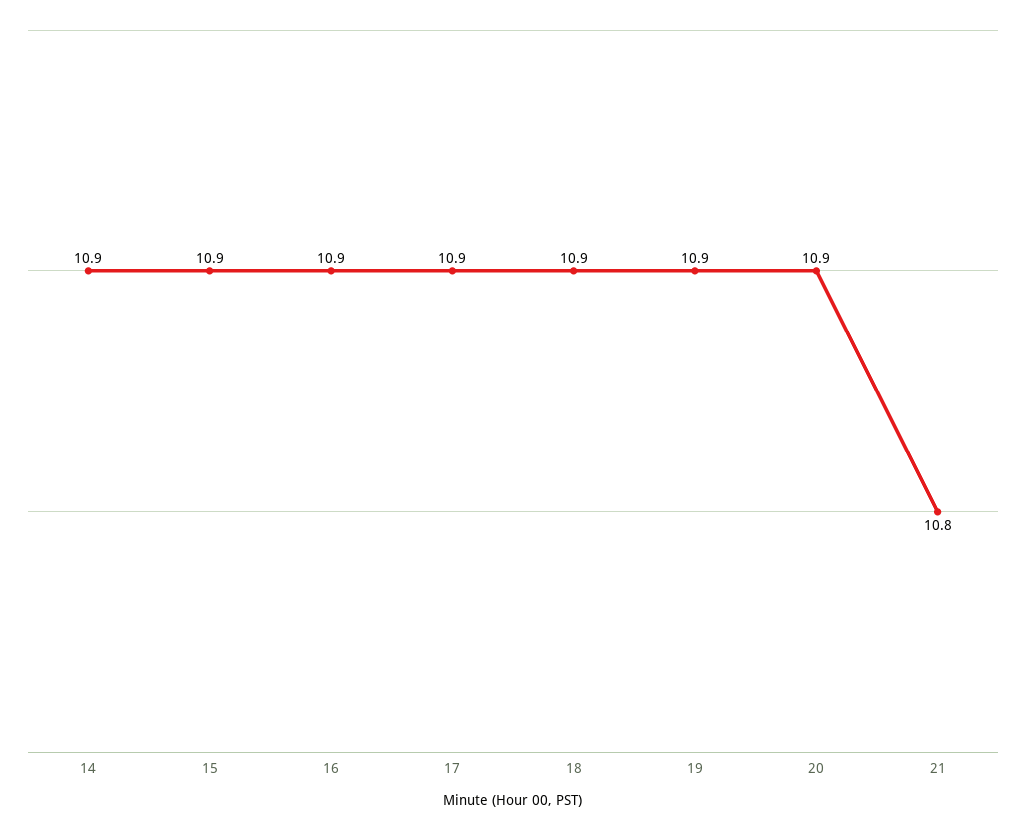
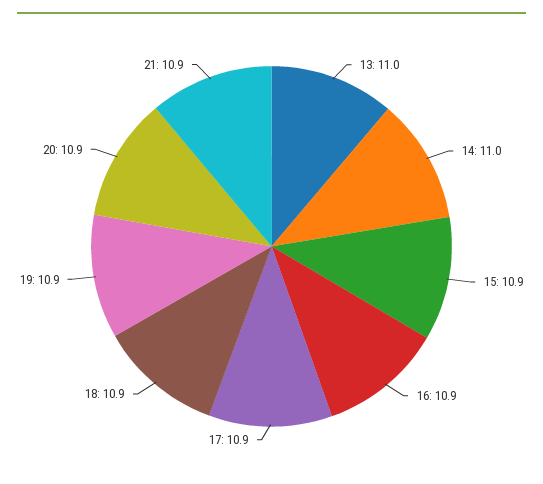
14: 10.9 -> 11
21: 10.8 -> 10.9
13: none -> 11

